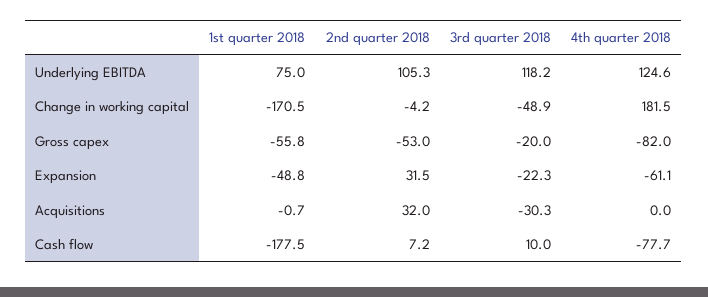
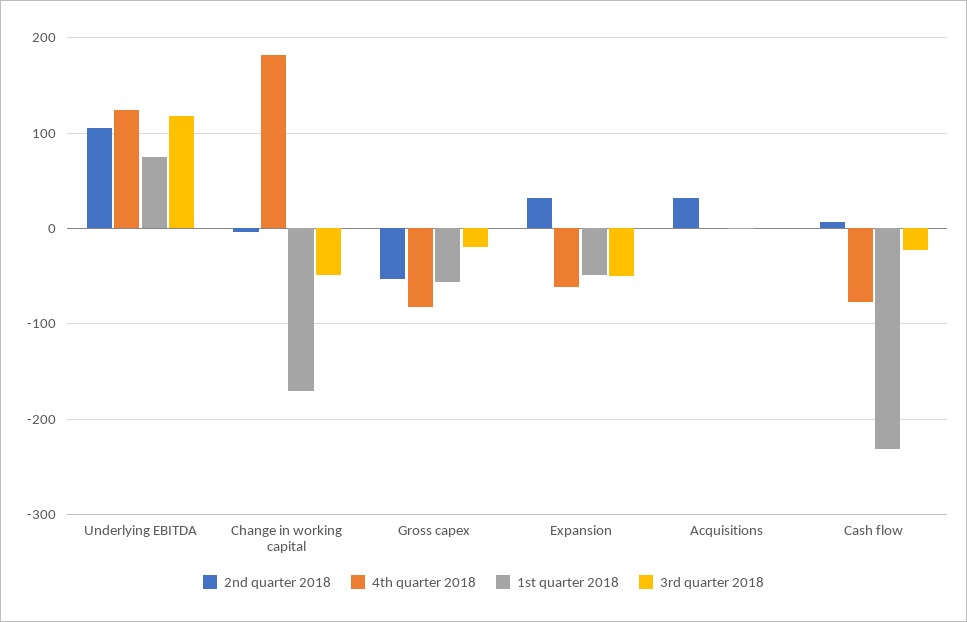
3rd quarter 2018, Expansion: -22.3 -> -50
3rd quarter 2018, Acquisitions: -30.3 -> 0
1st quarter 2018, Cash flow: -177.5 -> -230
3rd quarter 2018, Cash flow: 10 -> -20

